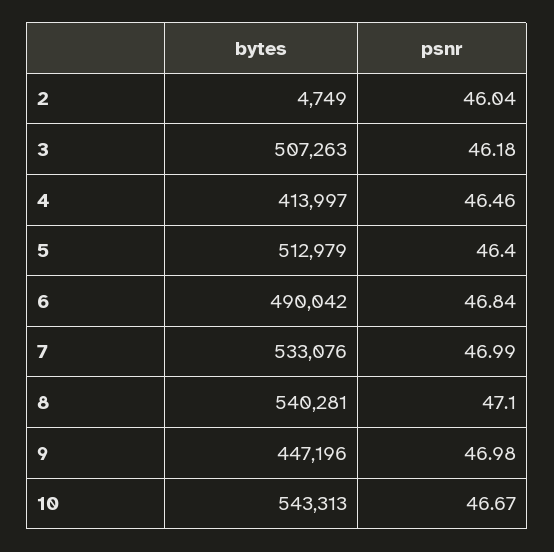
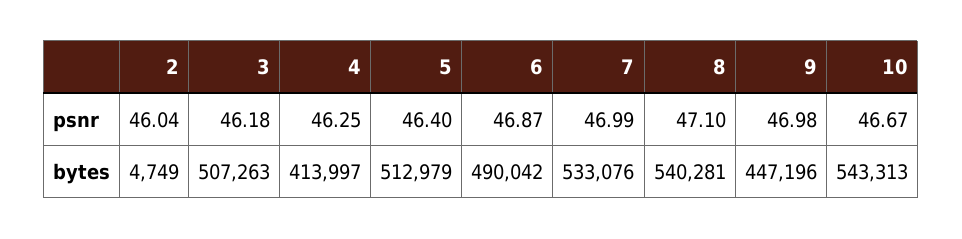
psnr, 4: 46.46 -> 46.25
psnr, 6: 46.84 -> 46.87

